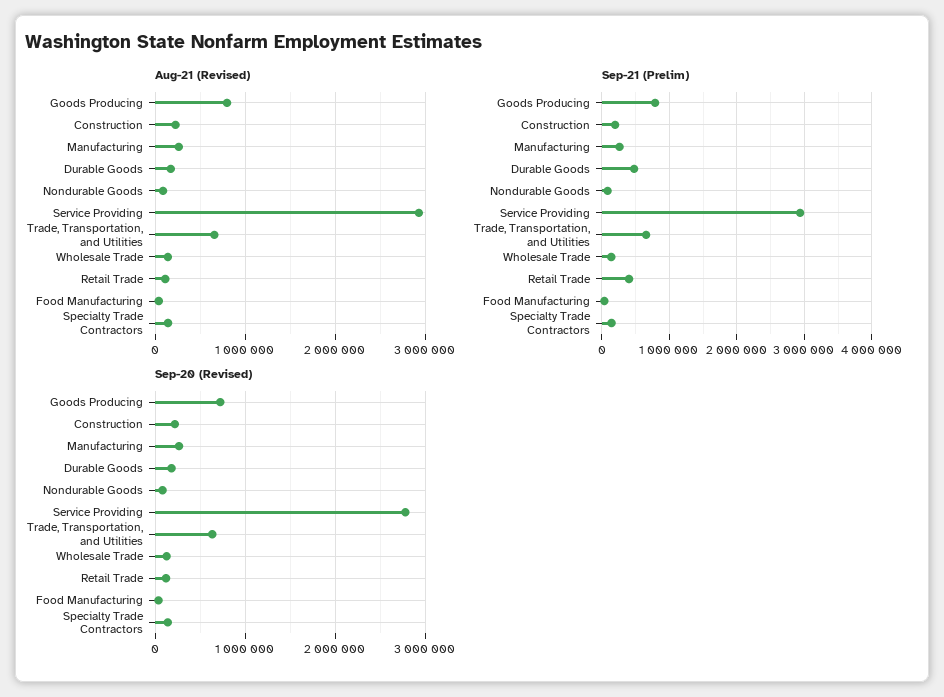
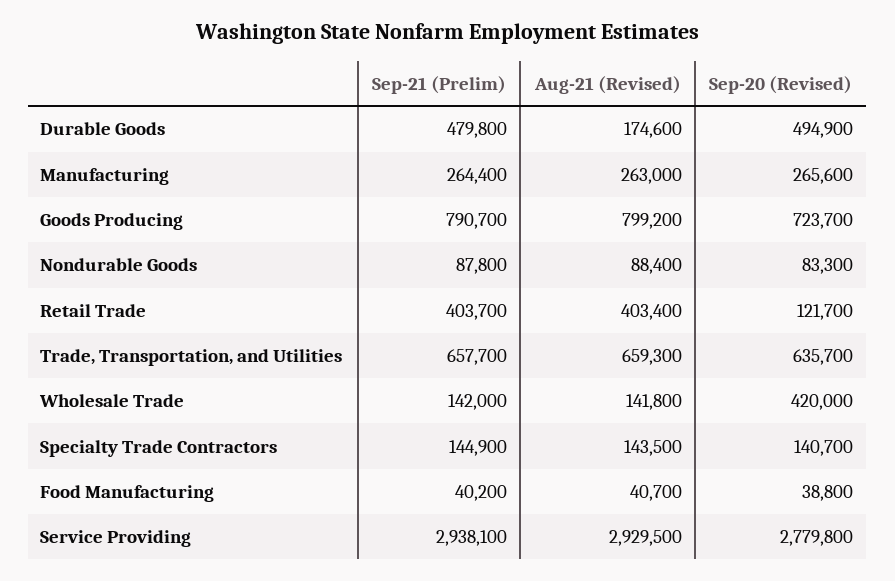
Aug-21 (Revised), Construction: 200000 -> none
Aug-21 (Revised), Retail Trade: 100000 -> 403400
Sep-21 (Prelim), Construction: 200000 -> none
Sep-20 (Revised), Construction: 200000 -> none
Sep-20 (Revised), Durable Goods: 200000 -> 494900
Sep-20 (Revised), Wholesale Trade: 100000 -> 420000

